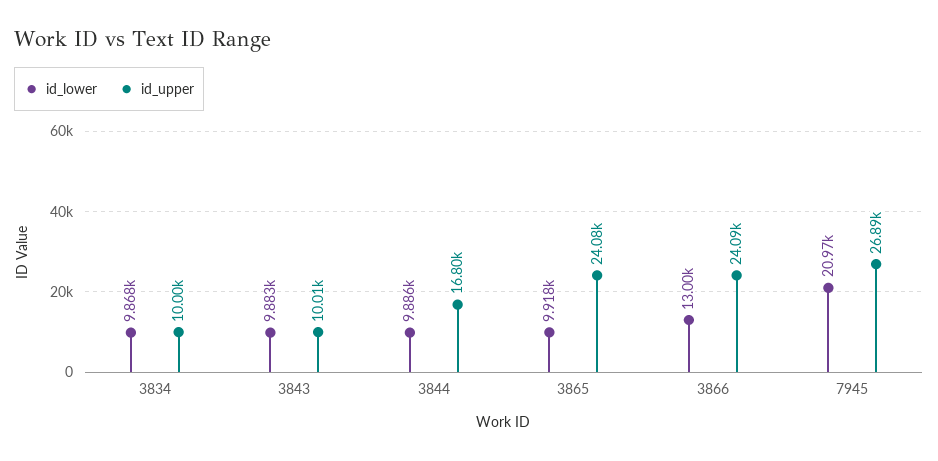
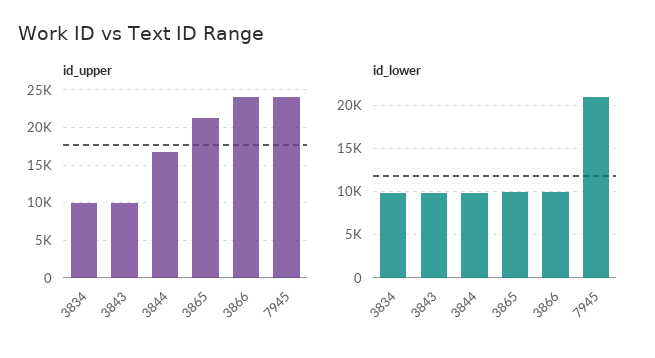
id_upper, 3865: 24080 -> 21000
id_lower, 3866: 13000 -> 10000
id_upper, 7945: 26890 -> 24000

